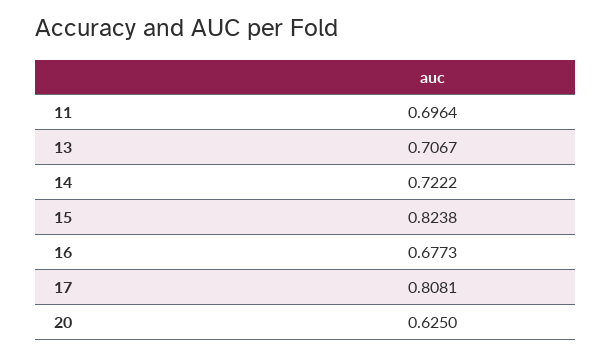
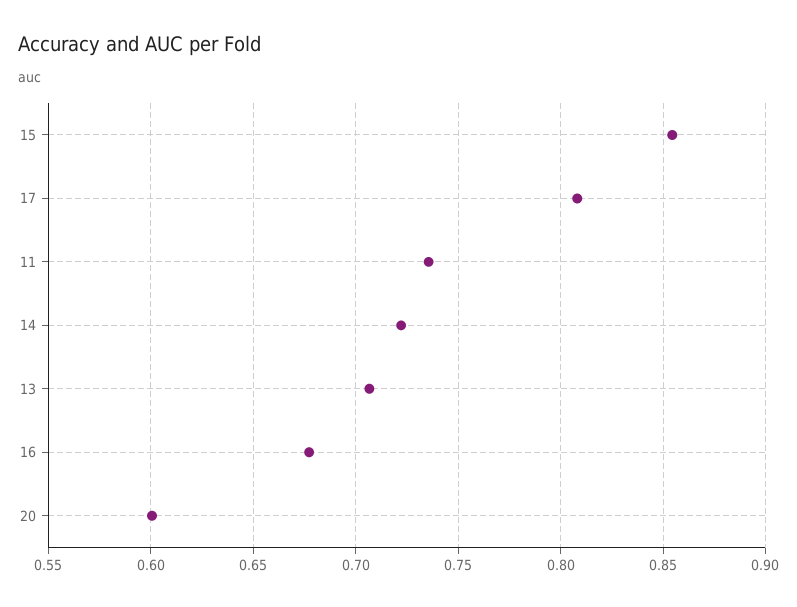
11: 0.6964 -> 0.735
15: 0.8238 -> 0.855
20: 0.625 -> 0.6

